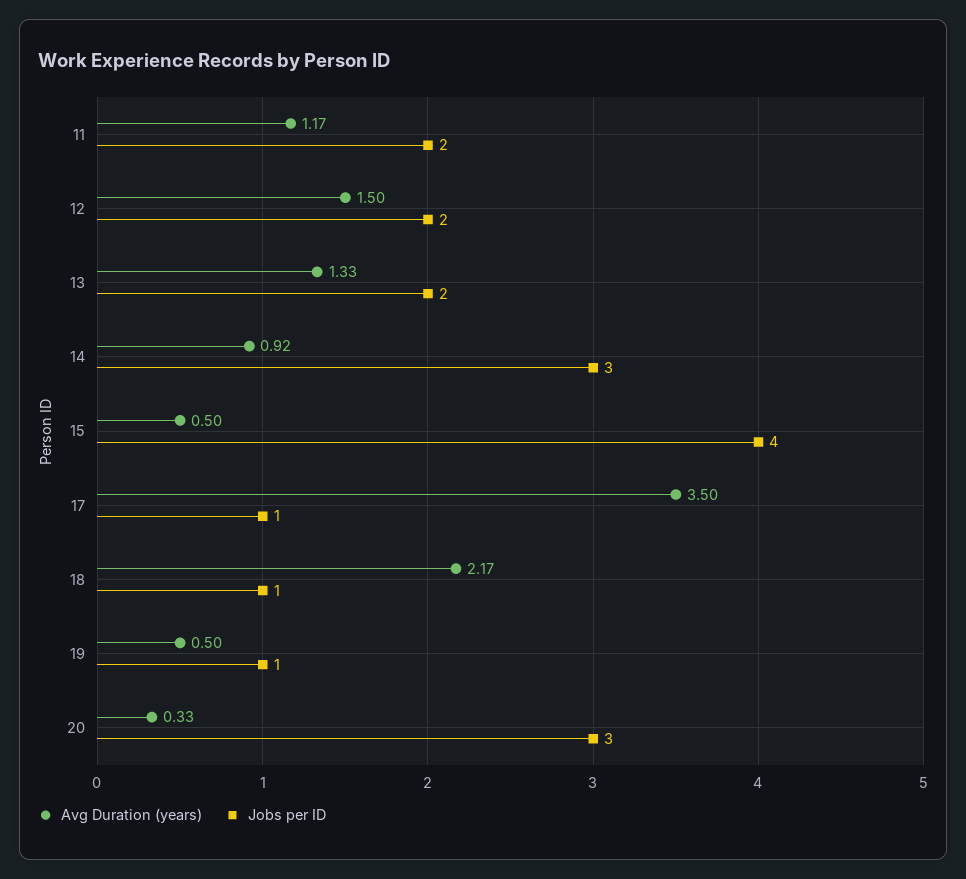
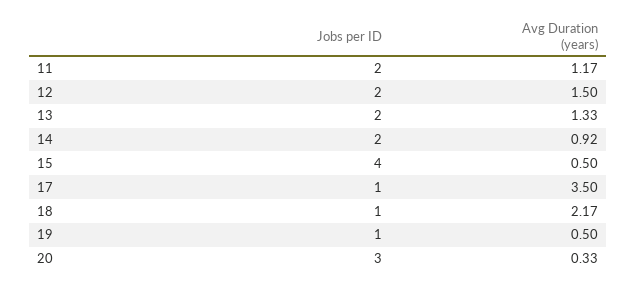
Jobs per ID, 14: 3 -> 2

